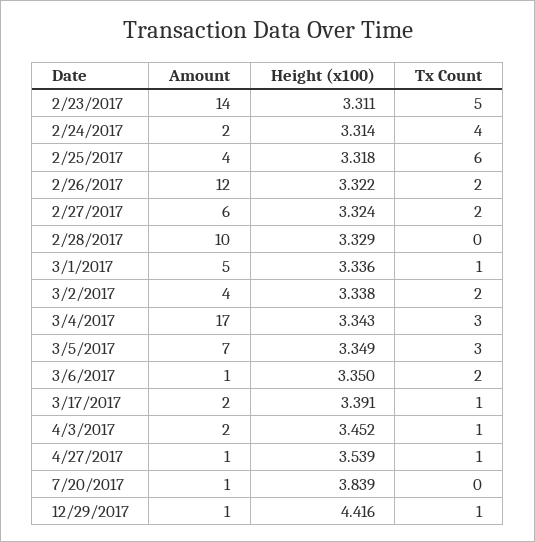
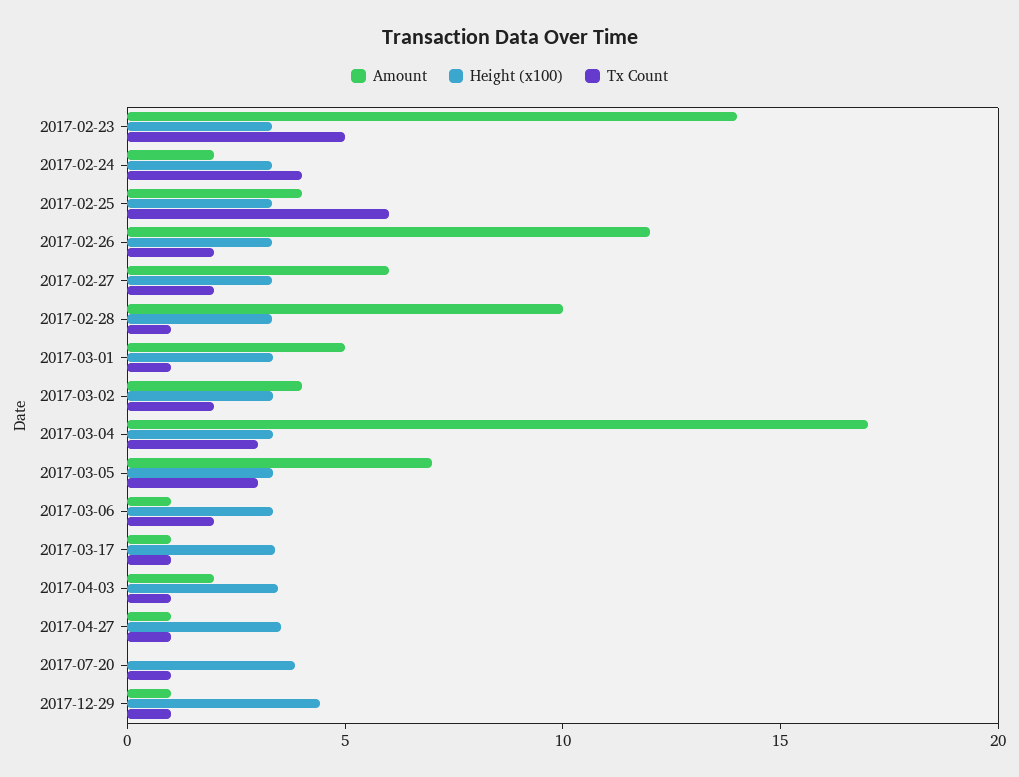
Tx Count, 2/28/2017: 0 -> 1
Amount, 3/17/2017: 2 -> 1
Amount, 7/20/2017: 1 -> 0
Tx Count, 7/20/2017: 0 -> 1

